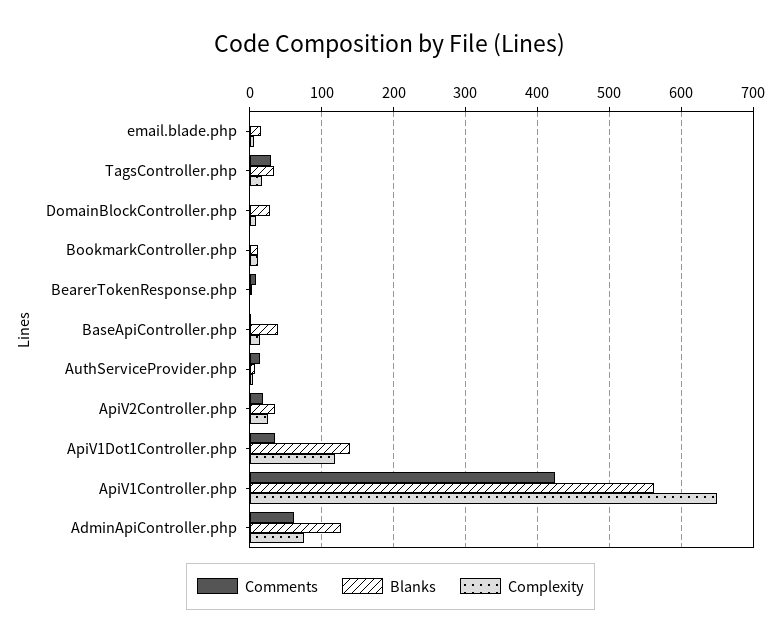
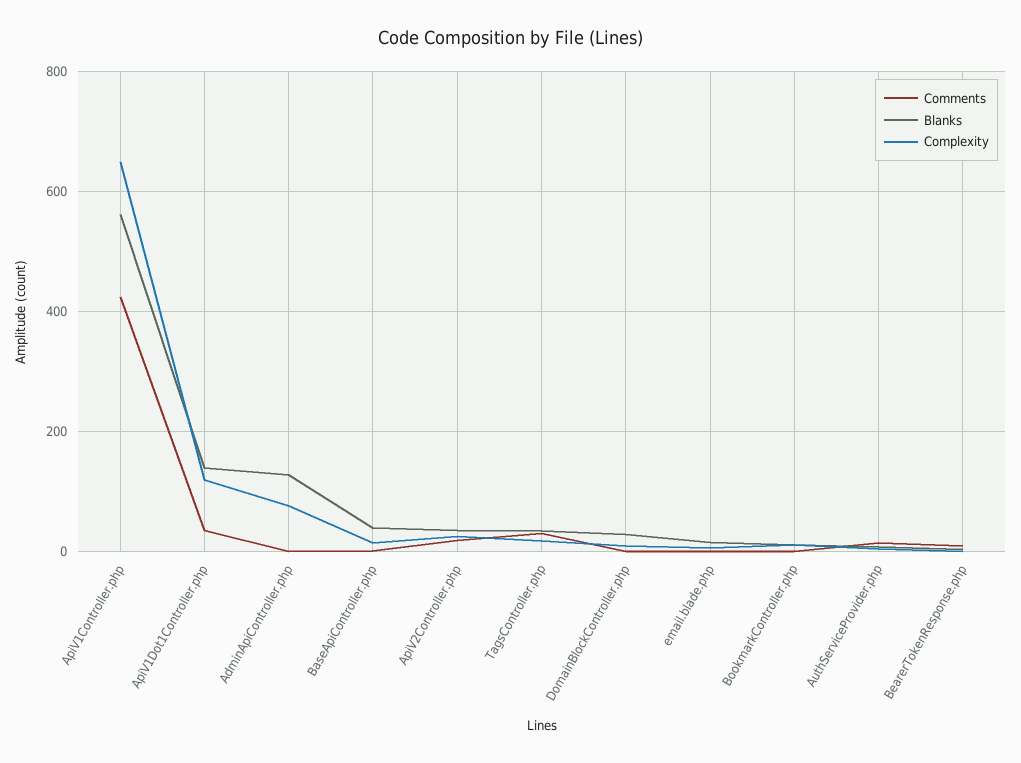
Comments, AdminApiController.php: 60 -> 0

